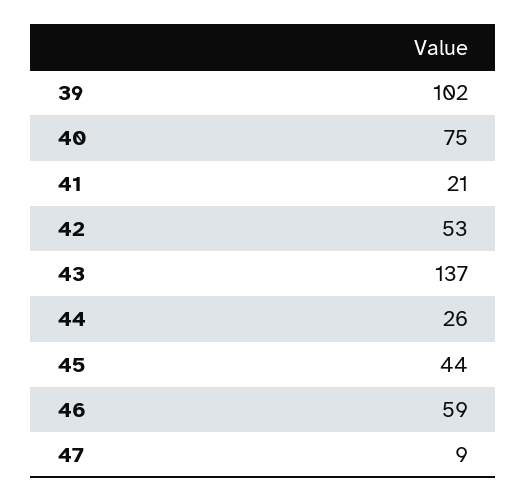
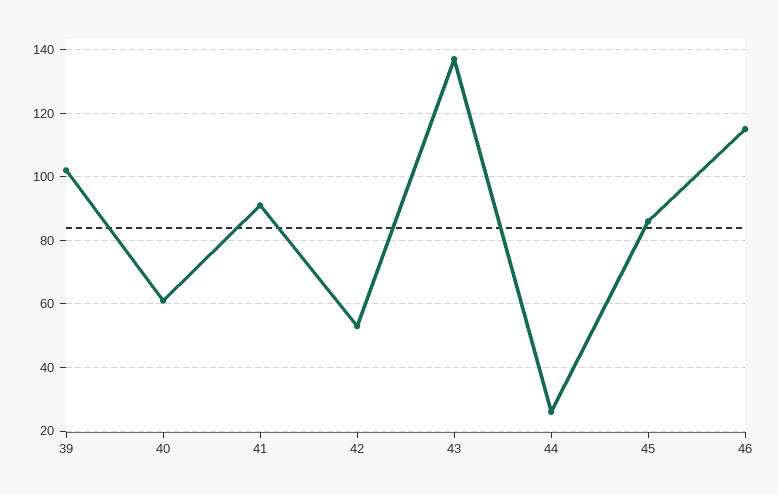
40: 75 -> 60
41: 21 -> 90
45: 44 -> 85
46: 59 -> 115
47: 9 -> none

